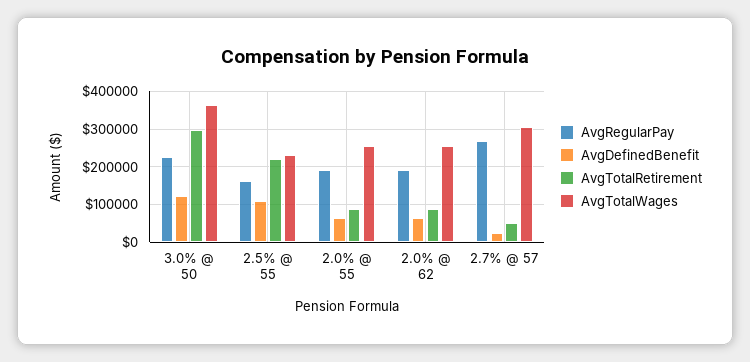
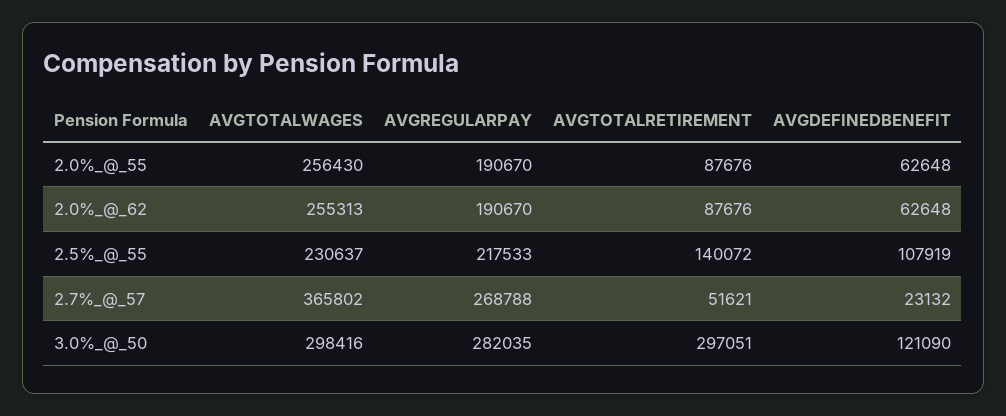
AvgRegularPay, 3.0% @ 50: 220000 -> 282035
AvgTotalWages, 3.0% @ 50: 360000 -> 298416
AvgRegularPay, 2.5% @ 55: 160000 -> 217533
AvgTotalRetirement, 2.5% @ 55: 220000 -> 140072
AvgTotalWages, 2.7% @ 57: 300000 -> 365802

